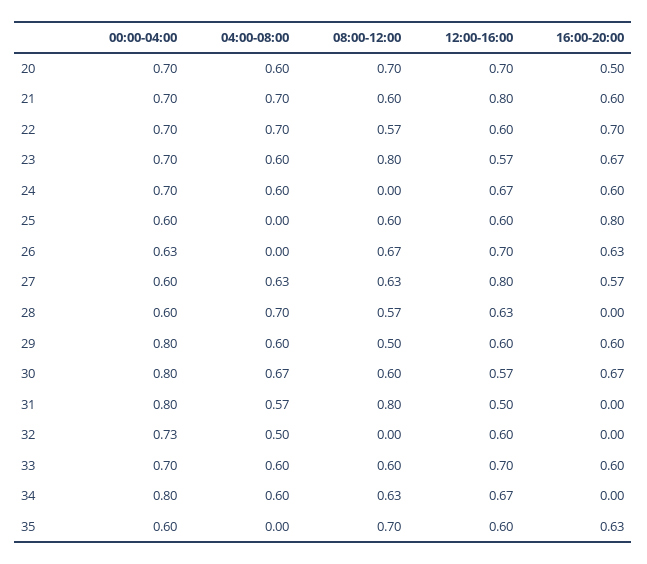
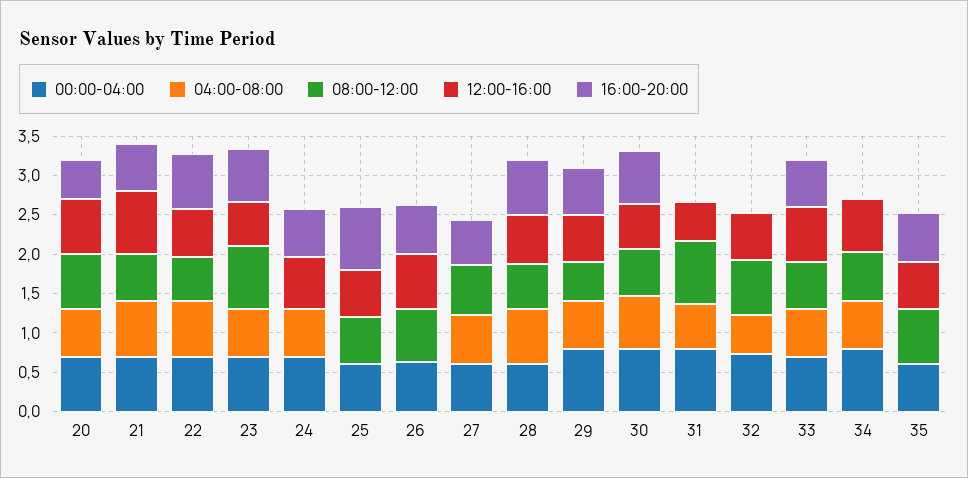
12:00-16:00, 27: 0.8 -> 0
16:00-20:00, 28: 0 -> 0.75
08:00-12:00, 32: 0 -> 0.75

